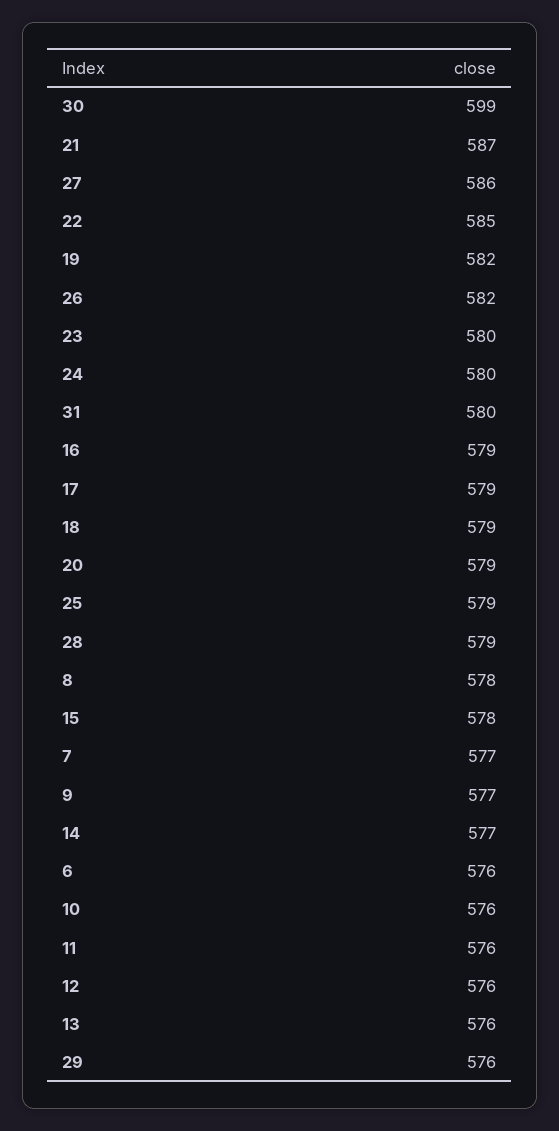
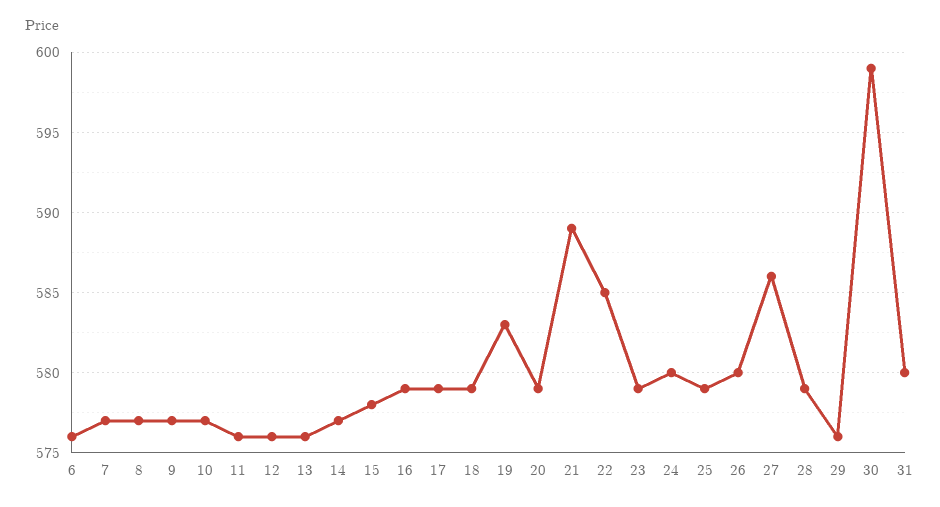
21: 587 -> 589
19: 582 -> 583
26: 582 -> 580
23: 580 -> 579
8: 578 -> 577
10: 576 -> 577

